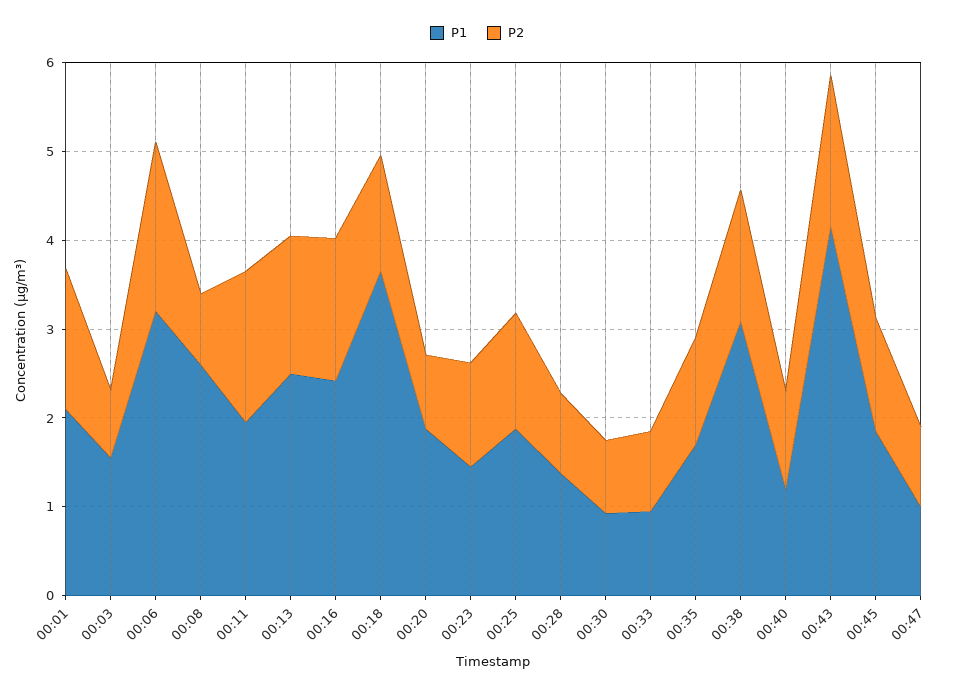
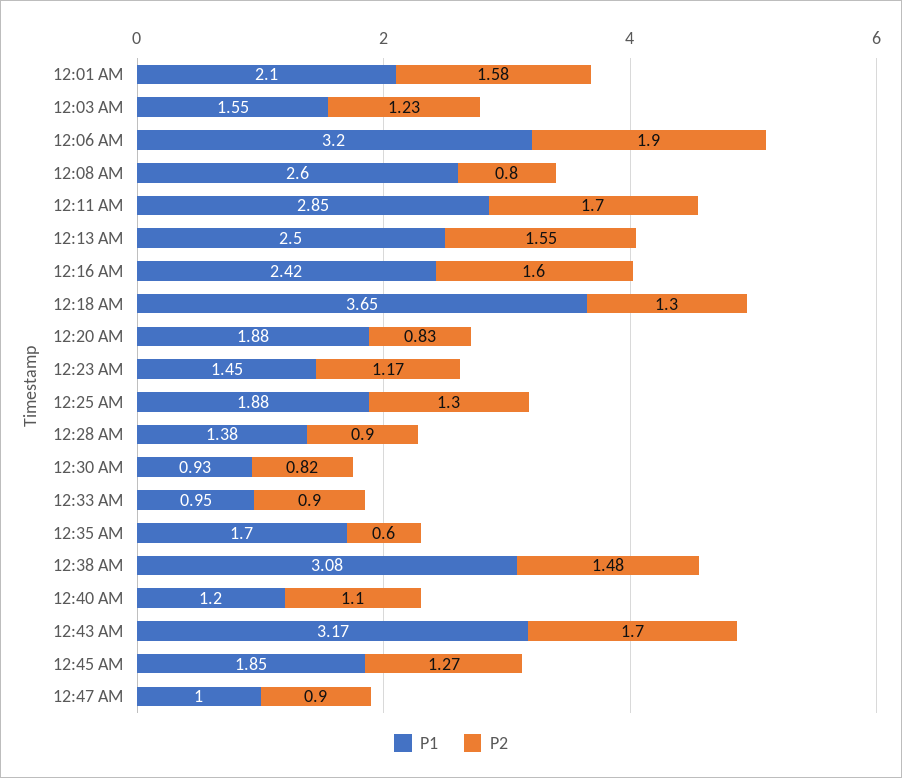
P2, 00:03: 0.8 -> 1.23
P1, 00:11: 2 -> 2.85
P2, 00:35: 1.2 -> 0.6
P1, 00:43: 4.2 -> 3.17

